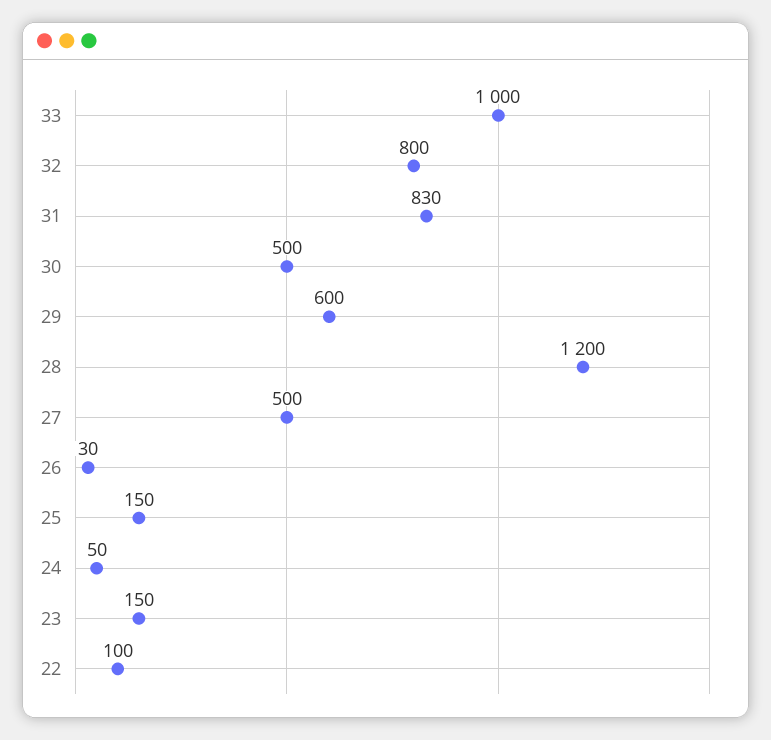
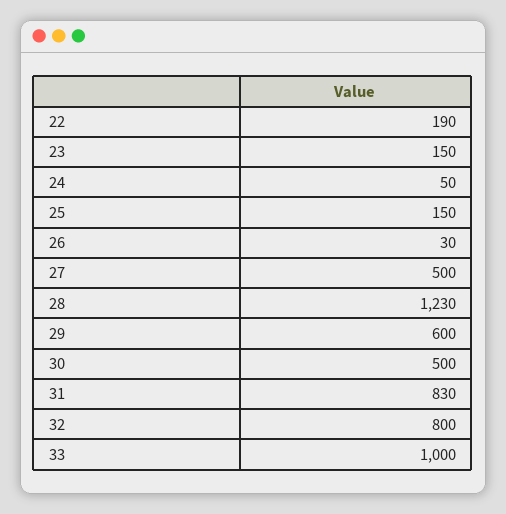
28: 1200 -> 1230
22: 100 -> 190

